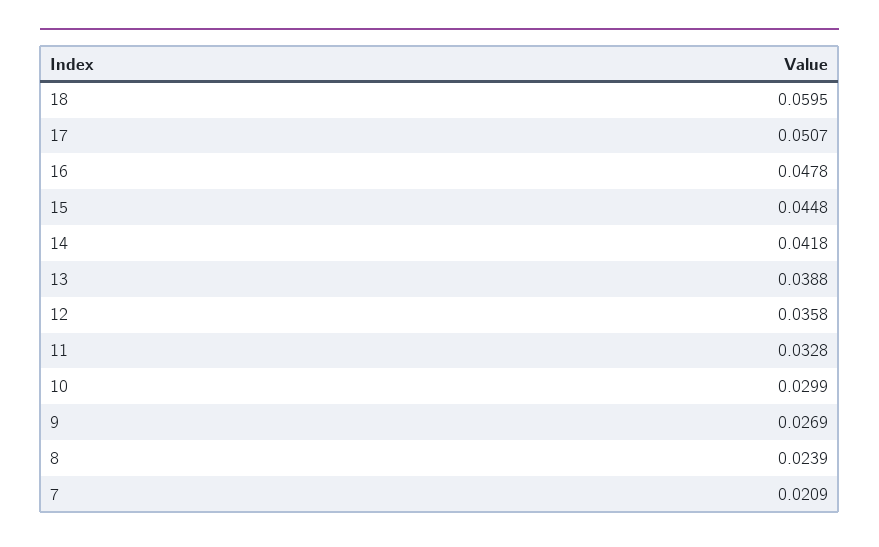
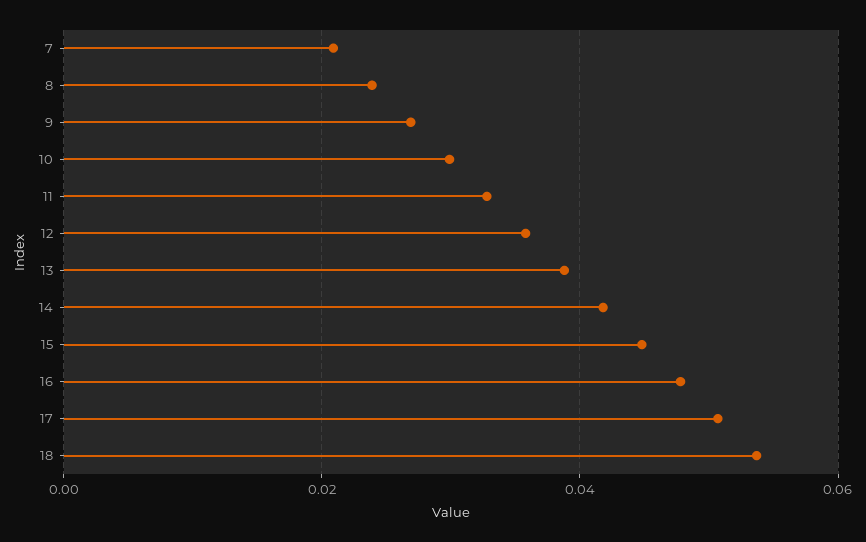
18: 0.0595 -> 0.054

